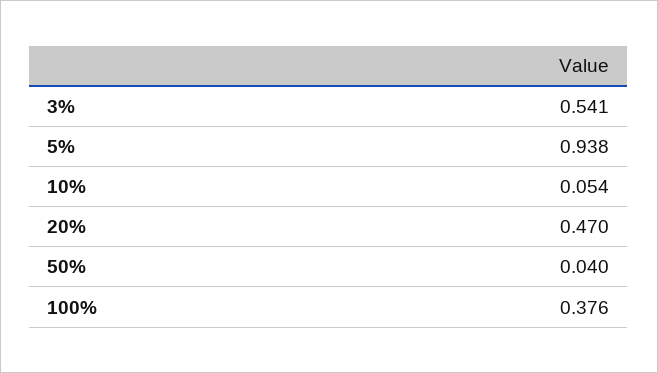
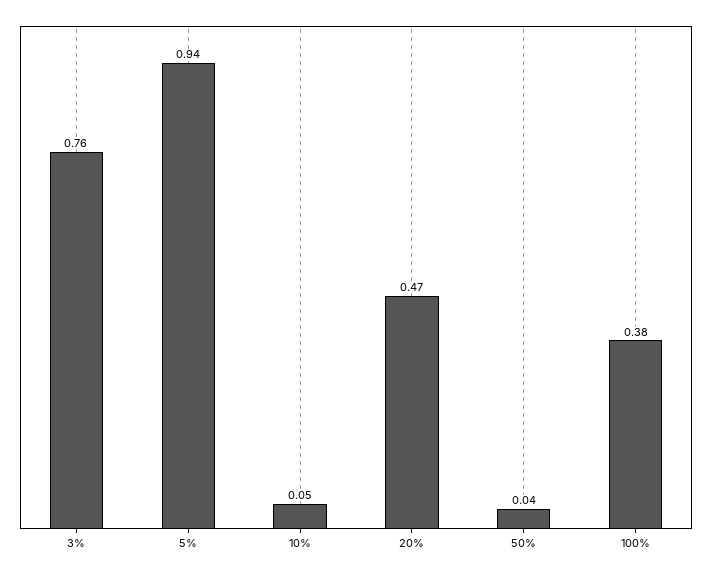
3%: 0.541 -> 0.76

